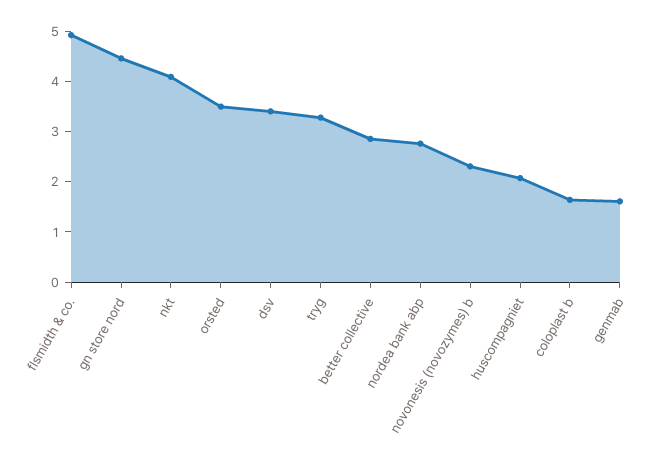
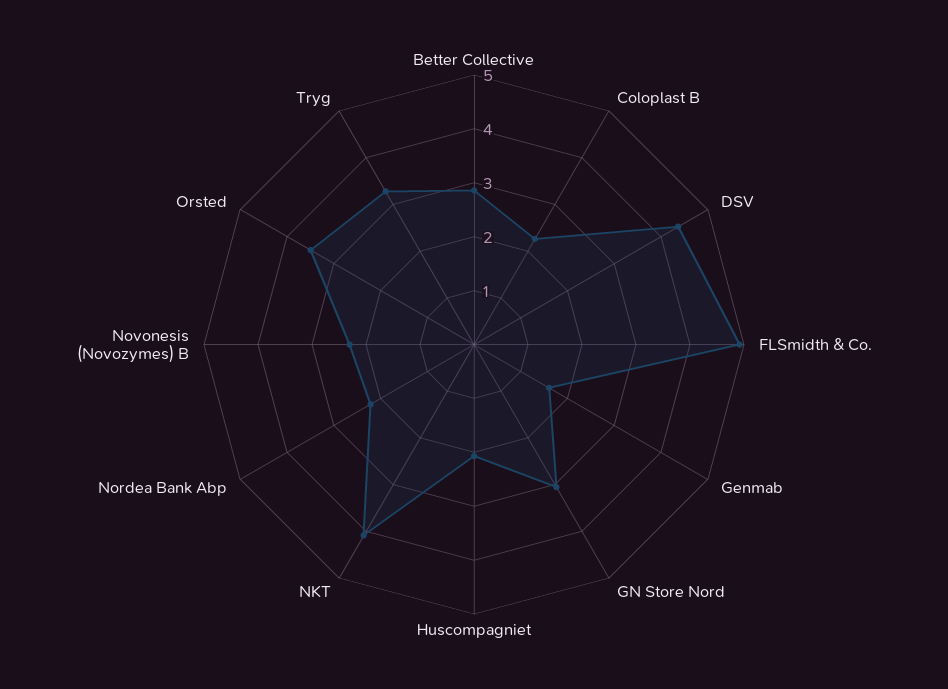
gn store nord: 4.4 -> 3
dsv: 3.4 -> 4.4
nordea bank abp: 2.8 -> 2.2
coloplast b: 1.6 -> 2.2

